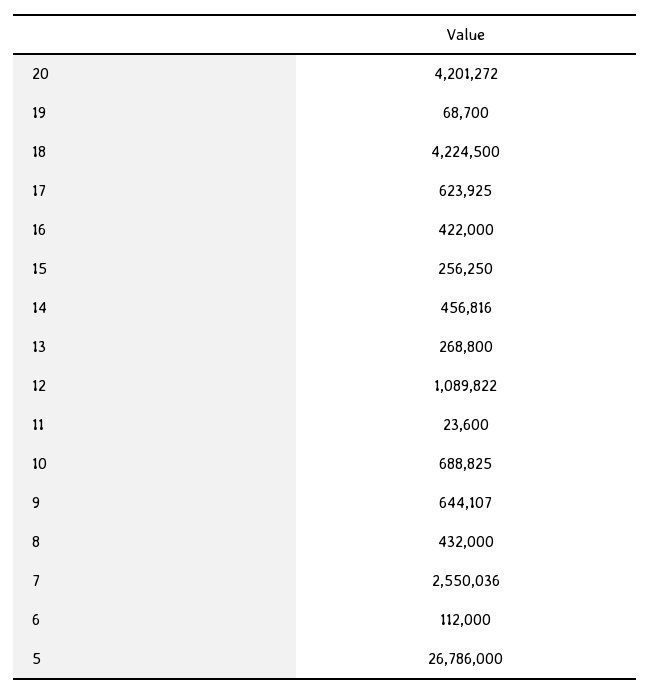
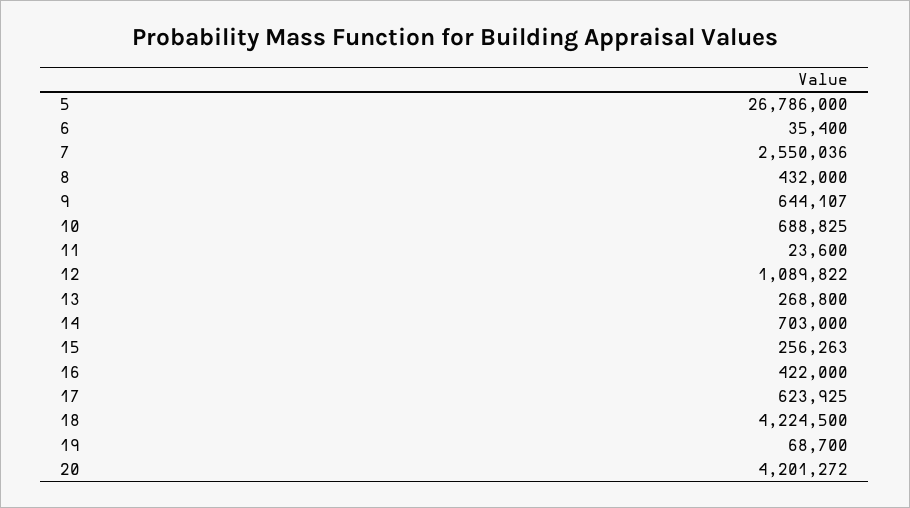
15: 256250 -> 256263
14: 456816 -> 703000
6: 112000 -> 35400

